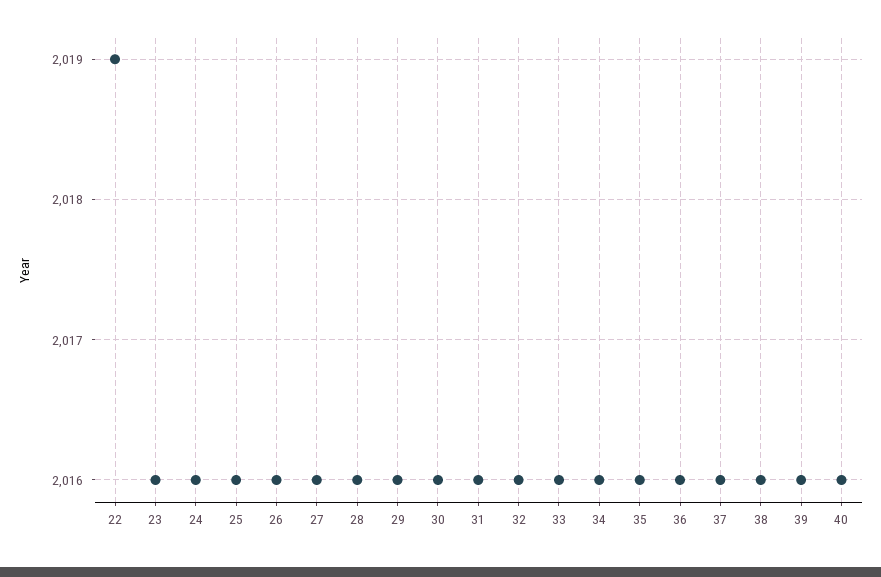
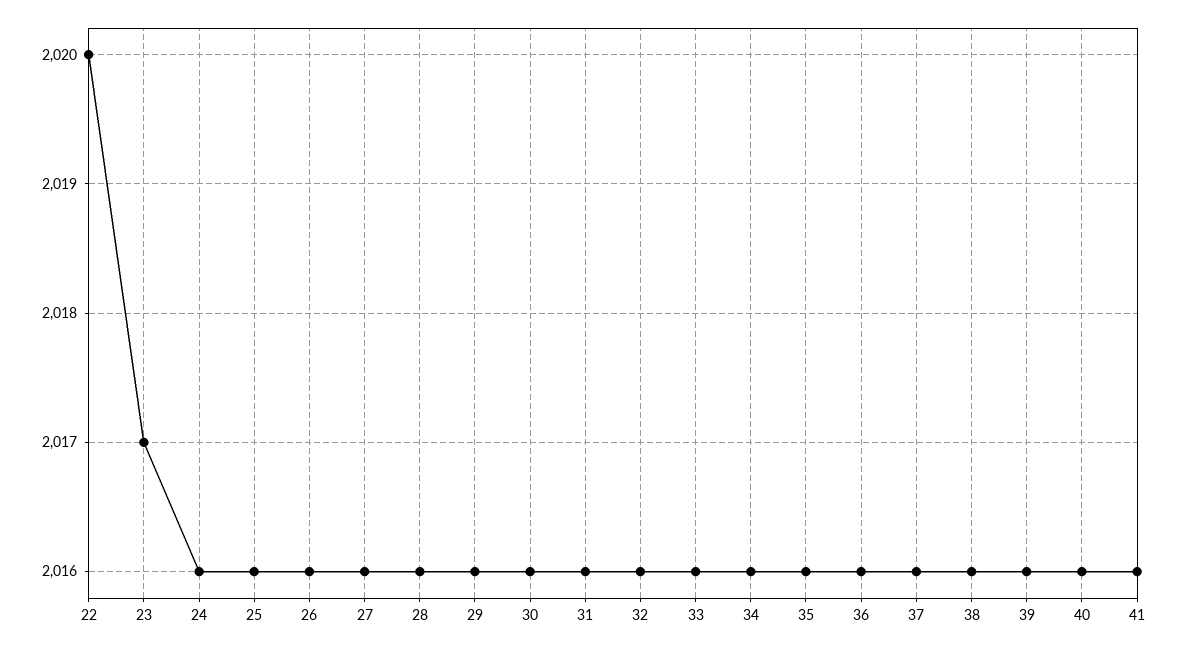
22: 2019 -> 2020
23: 2016 -> 2017
41: none -> 2016

